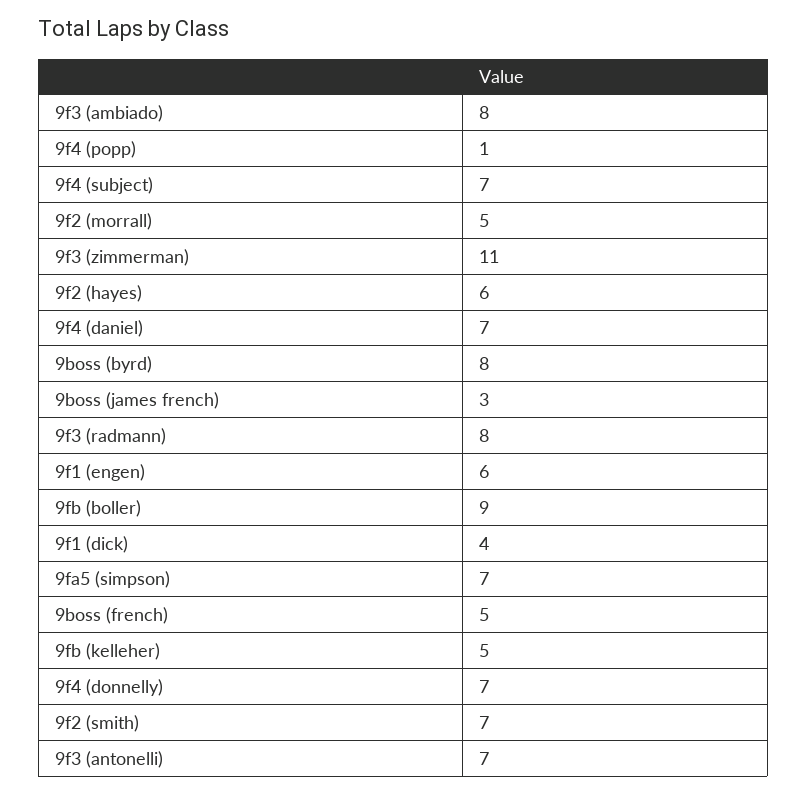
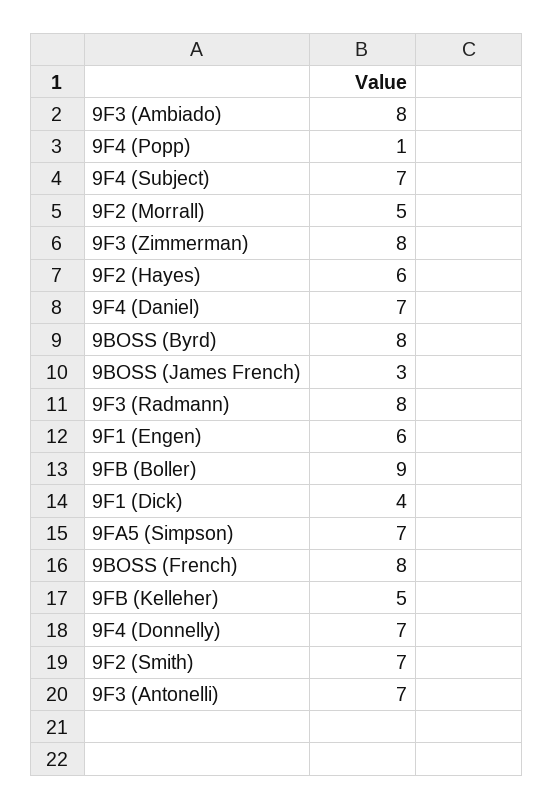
9f3 (zimmerman): 11 -> 8
9boss (french): 5 -> 8

